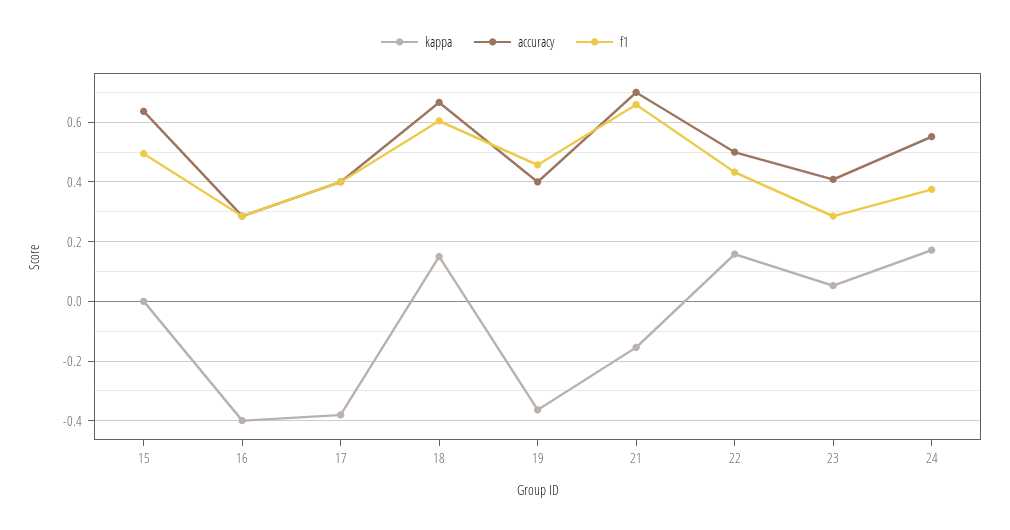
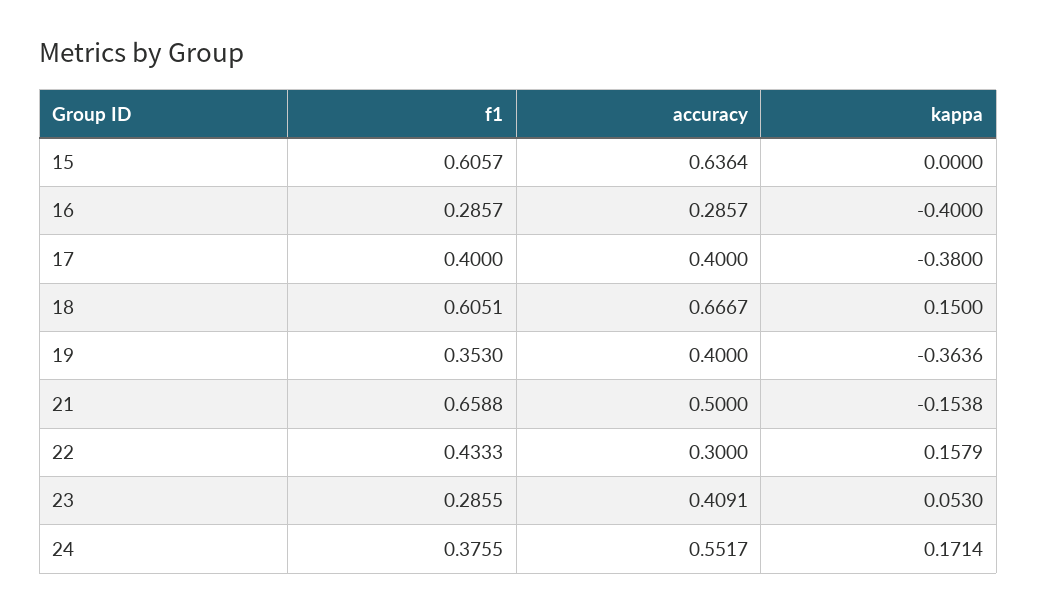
f1, 15: 0.5 -> 0.6057
f1, 19: 0.45 -> 0.353
accuracy, 21: 0.7 -> 0.5
accuracy, 22: 0.5 -> 0.3

